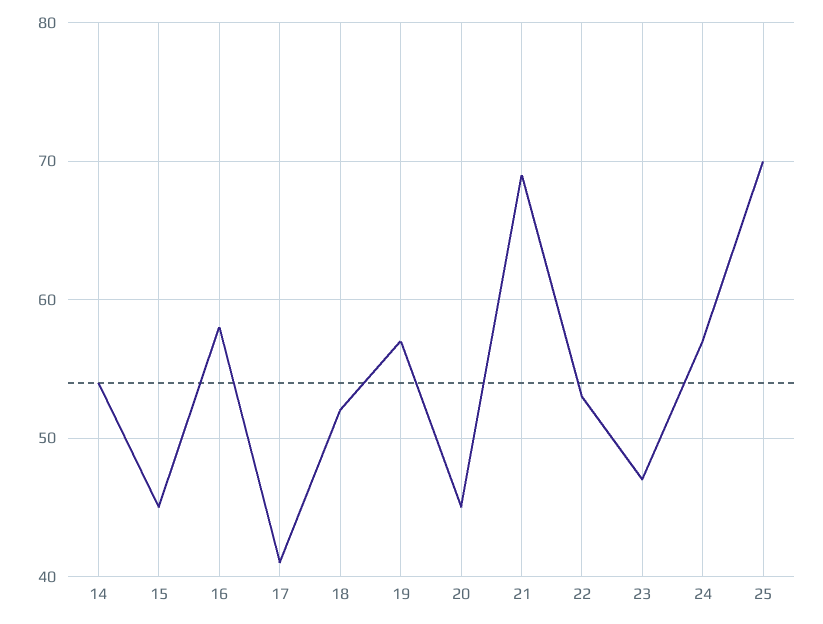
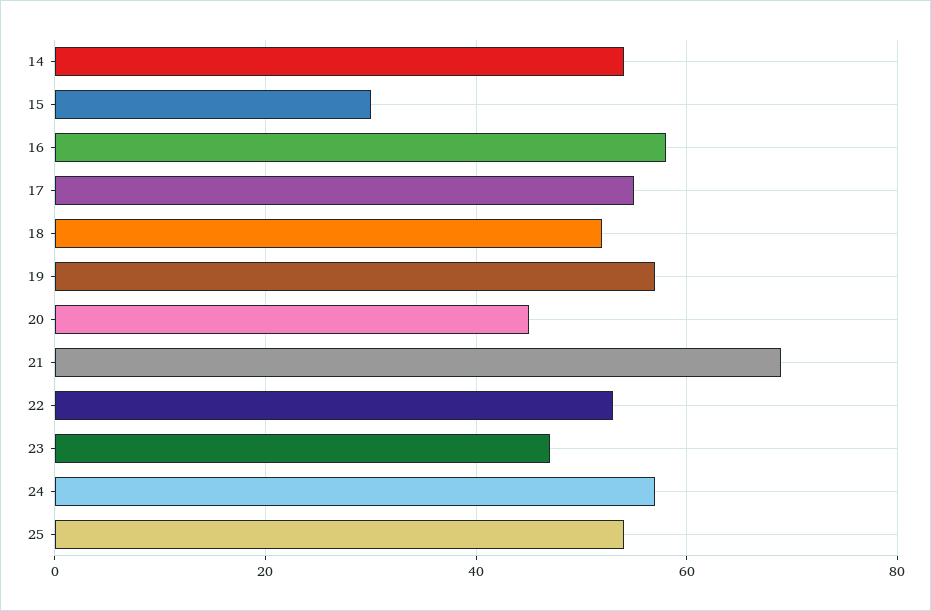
15: 45 -> 30
17: 41 -> 55
25: 70 -> 55

